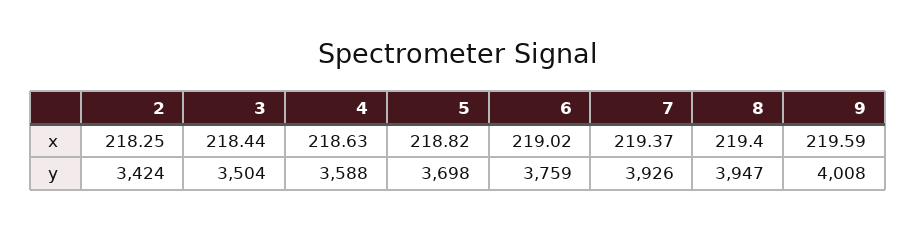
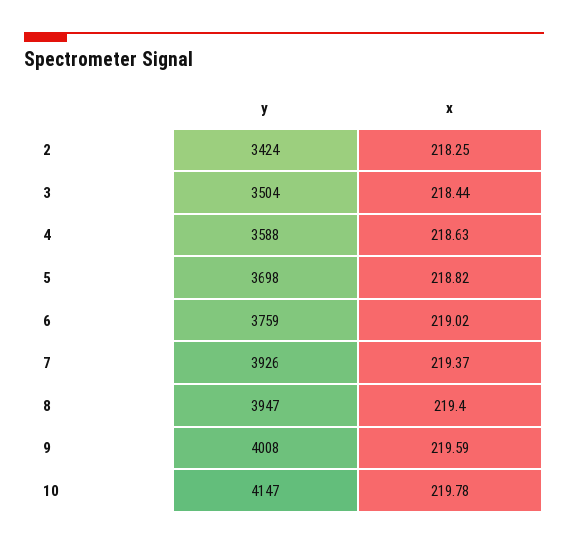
10, y: none -> 4147
10, x: none -> 219.78

